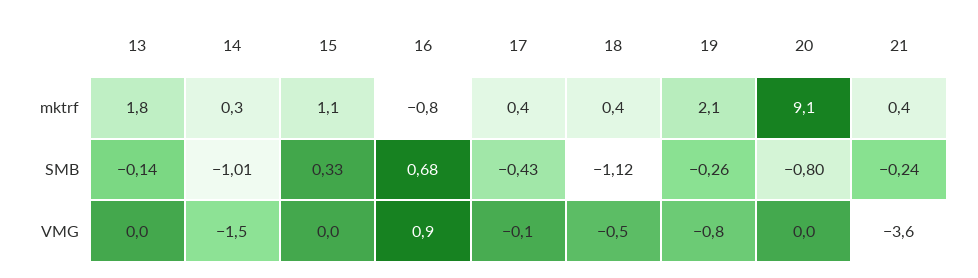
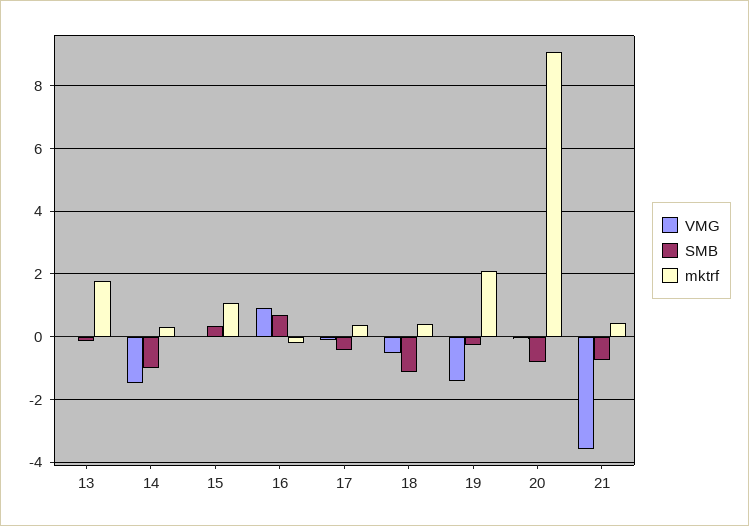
mktrf, 16: -0.8 -> -0.2
SMB, 21: -0.24 -> -0.8
VMG, 19: -0.8 -> -1.4

